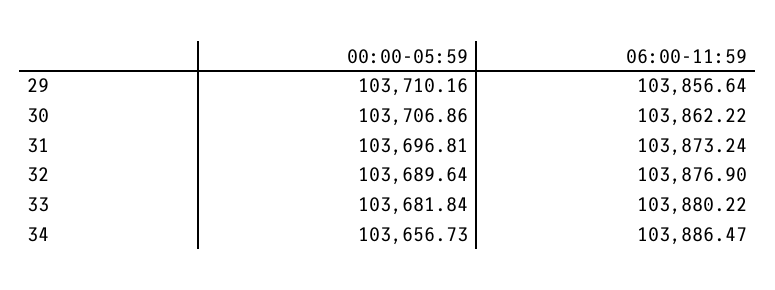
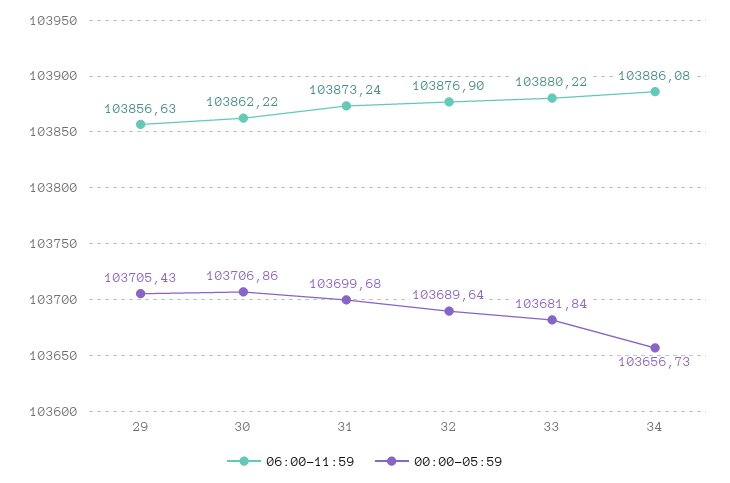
00:00-05:59, 29: 103710.16 -> 103705.43
06:00-11:59, 29: 103856.64 -> 103856.63
00:00-05:59, 31: 103696.81 -> 103699.68
06:00-11:59, 34: 103886.47 -> 103886.08

